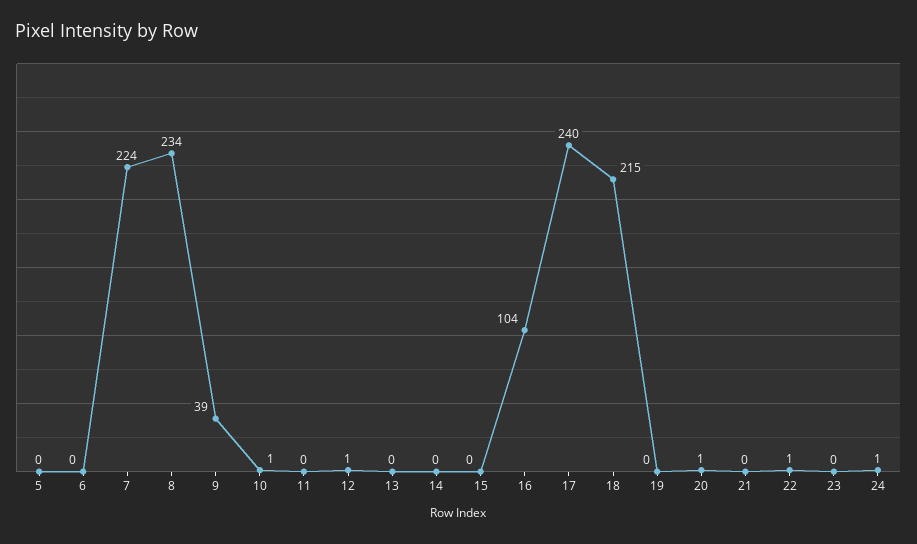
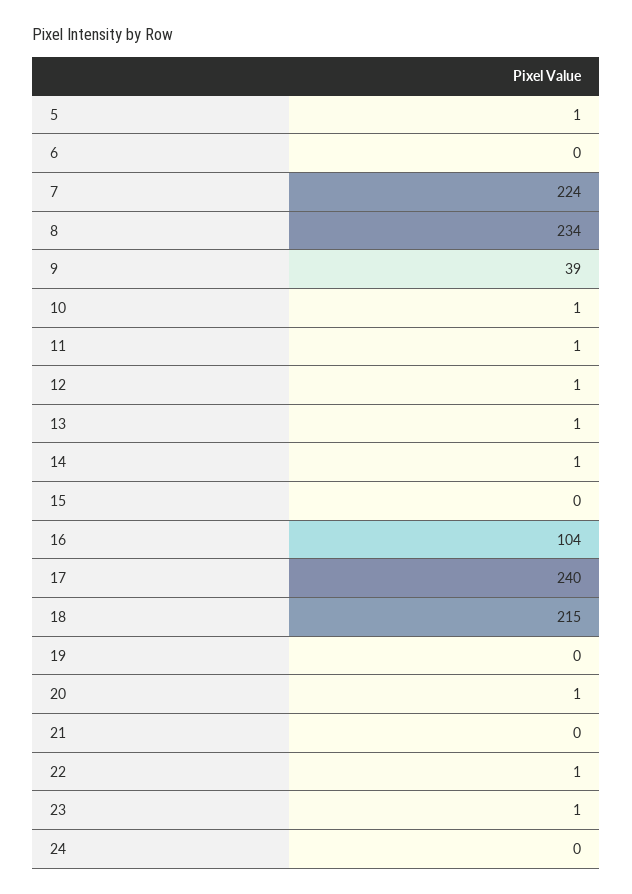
5: 0 -> 1
11: 0 -> 1
13: 0 -> 1
14: 0 -> 1
23: 0 -> 1
24: 1 -> 0

